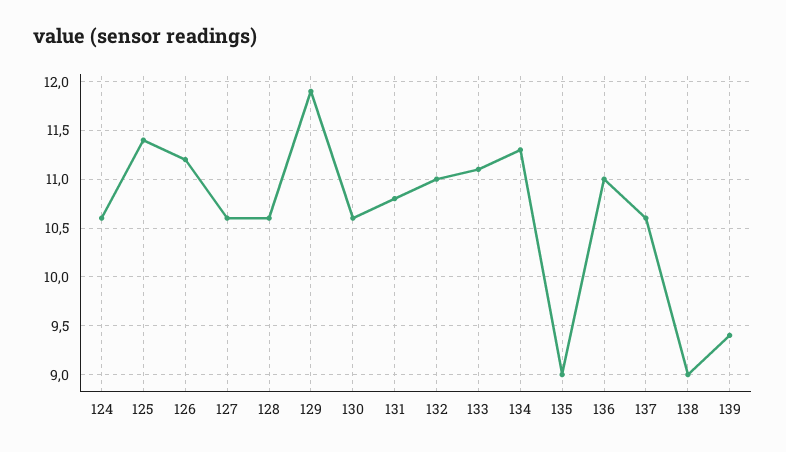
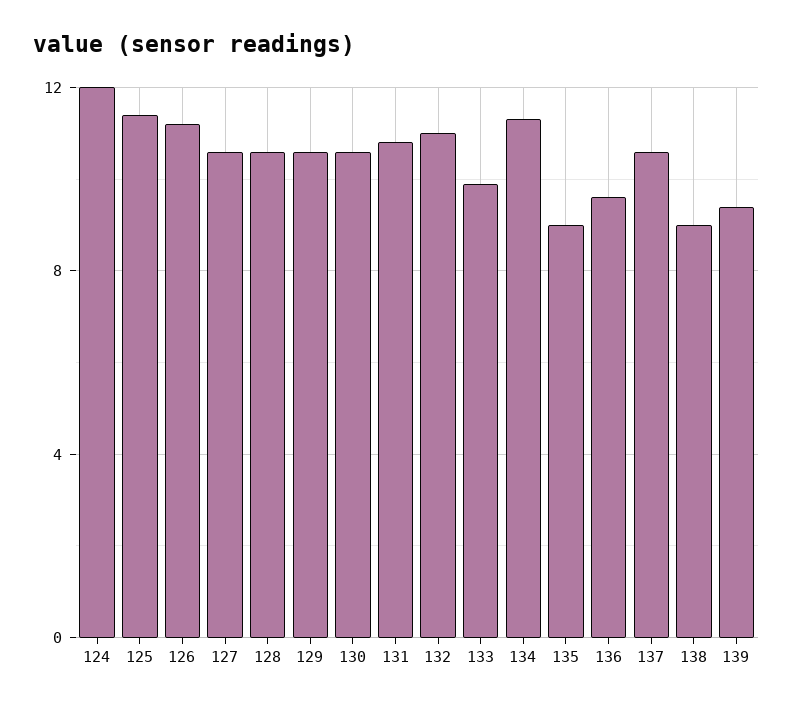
124: 10.6 -> 12
129: 11.9 -> 10.5
133: 11.1 -> 10
136: 11 -> 9.5

